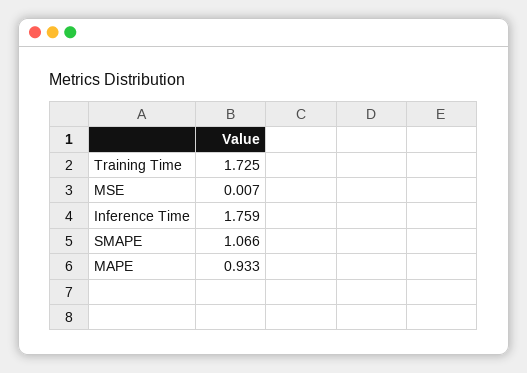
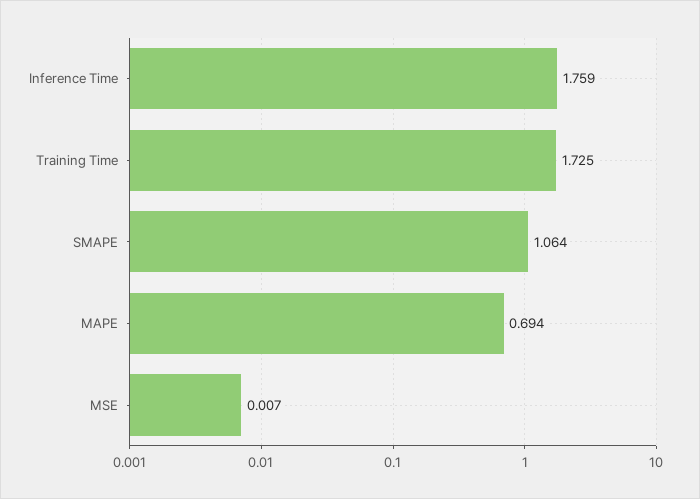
SMAPE: 1.066 -> 1.064
MAPE: 0.933 -> 0.694

